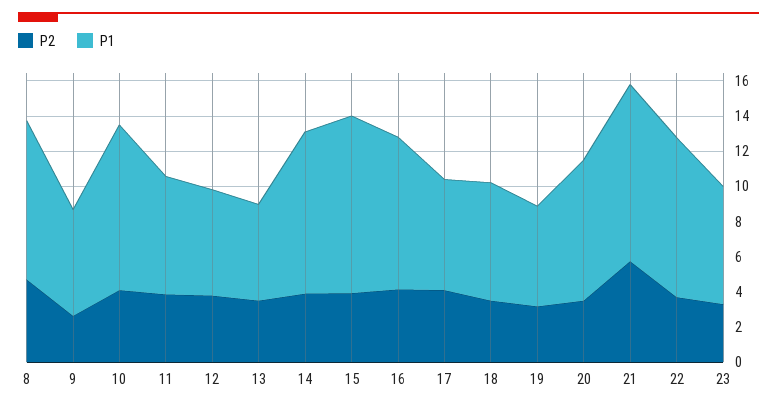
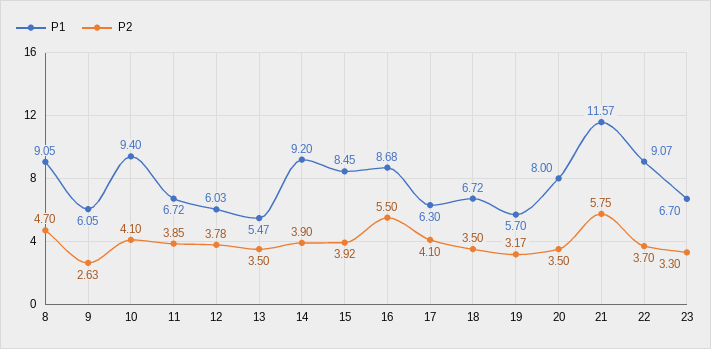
P1, 15: 10 -> 8.45
P2, 16: 4 -> 5.5
P1, 21: 10 -> 11.57

